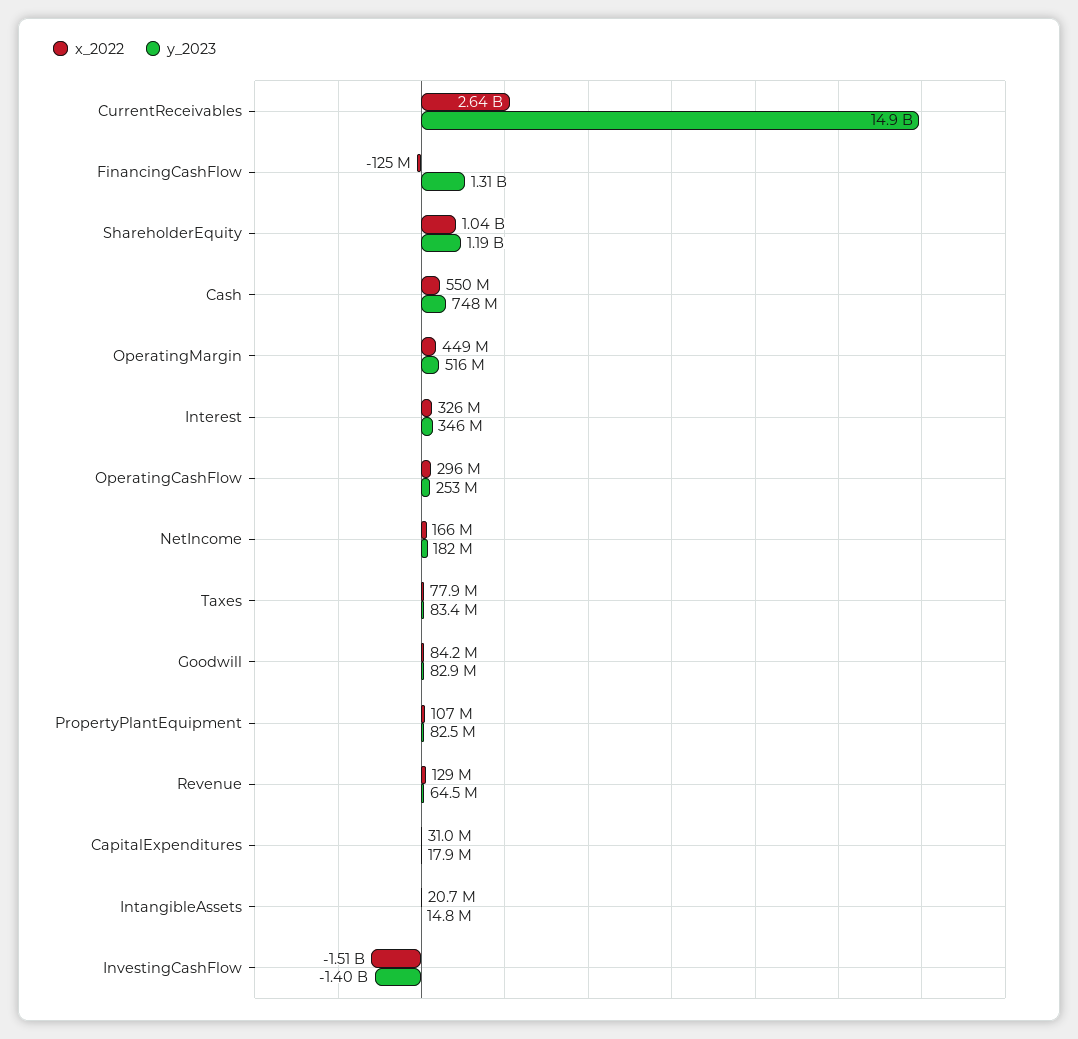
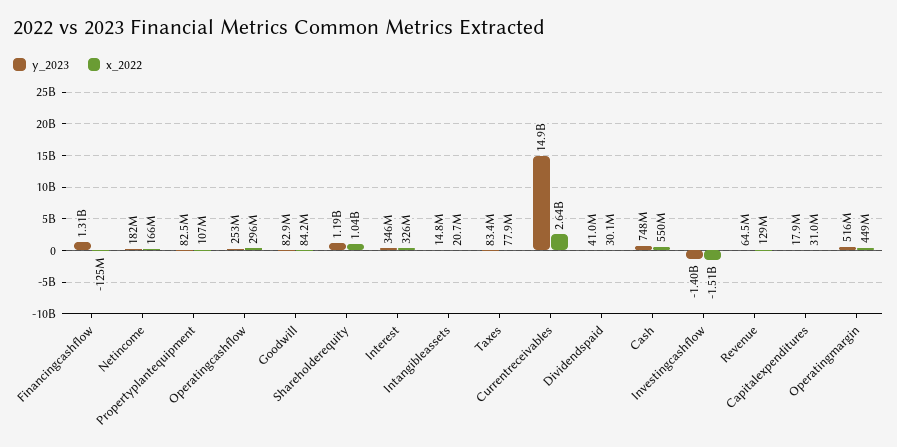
y_2023, Dividendspaid: none -> 41000000
x_2022, Dividendspaid: none -> 30100000

